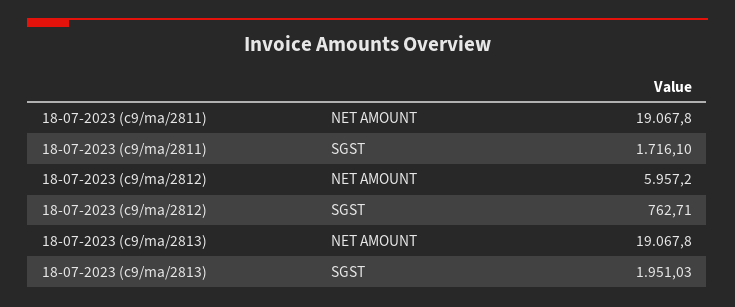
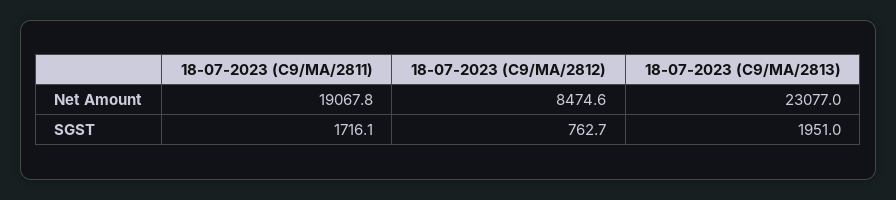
18-07-2023 (c9/ma/2812), NET AMOUNT: 5957.2 -> 8474.6
18-07-2023 (c9/ma/2813), NET AMOUNT: 19067.8 -> 23077

